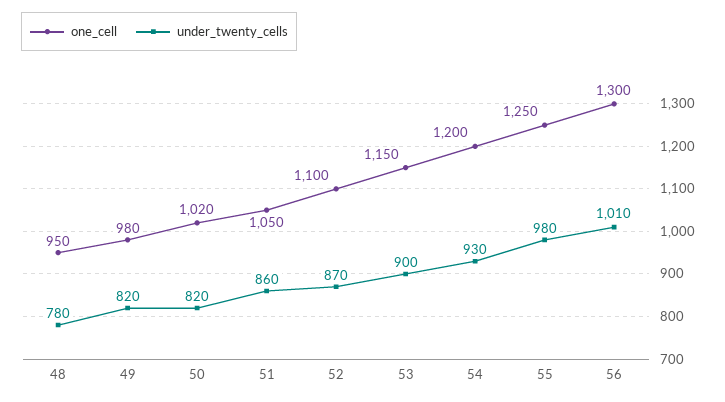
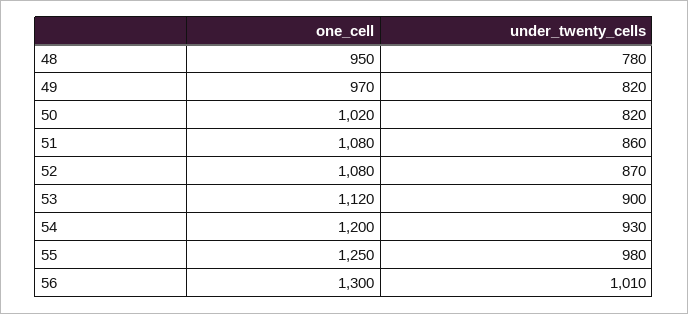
one_cell, 49: 980 -> 970
one_cell, 51: 1050 -> 1080
one_cell, 52: 1100 -> 1080
one_cell, 53: 1150 -> 1120

